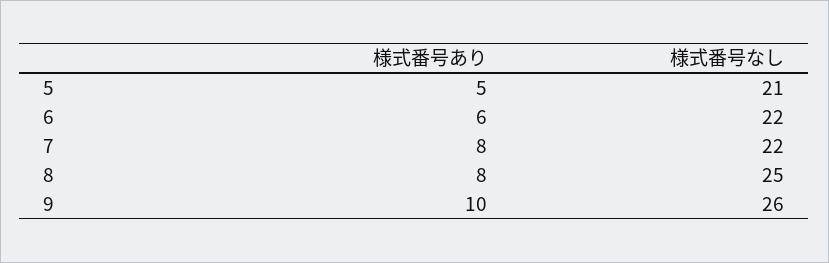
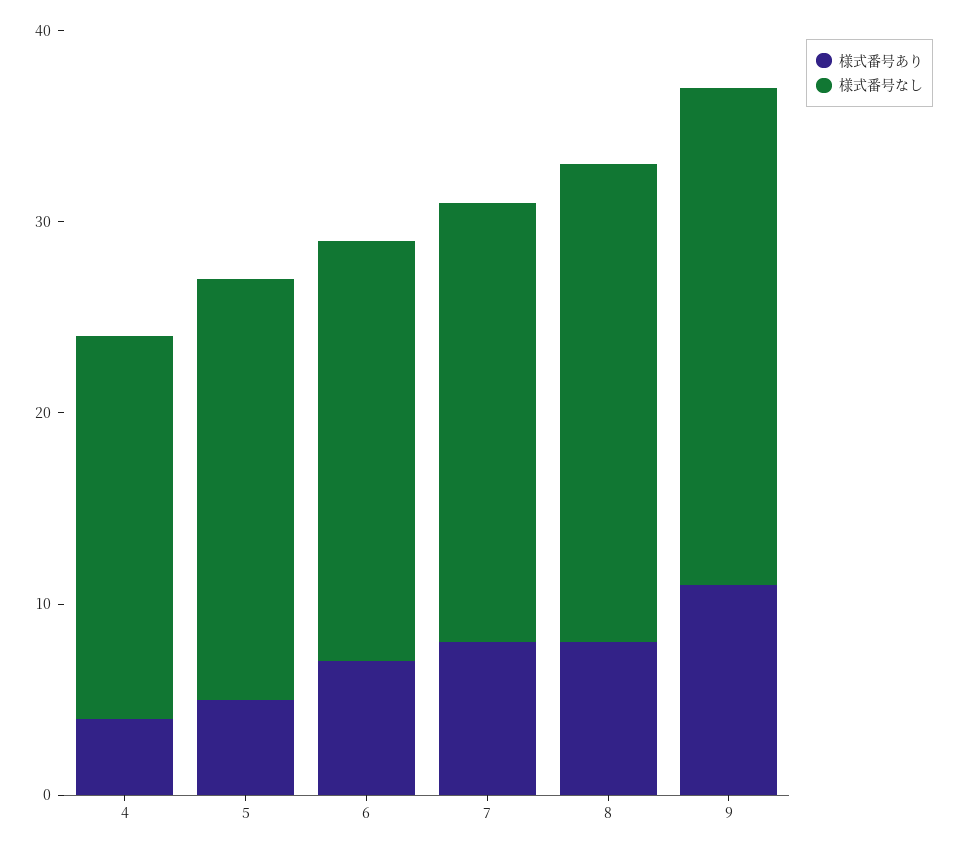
様式番号なし, 5: 21 -> 22
様式番号あり, 6: 6 -> 7
様式番号なし, 7: 22 -> 23
様式番号あり, 9: 10 -> 11
様式番号あり, 4: none -> 4
様式番号なし, 4: none -> 20

